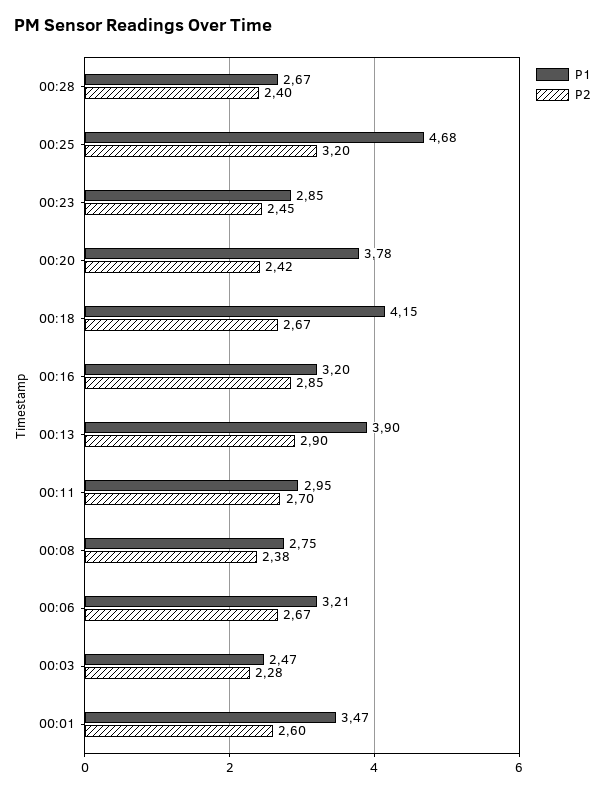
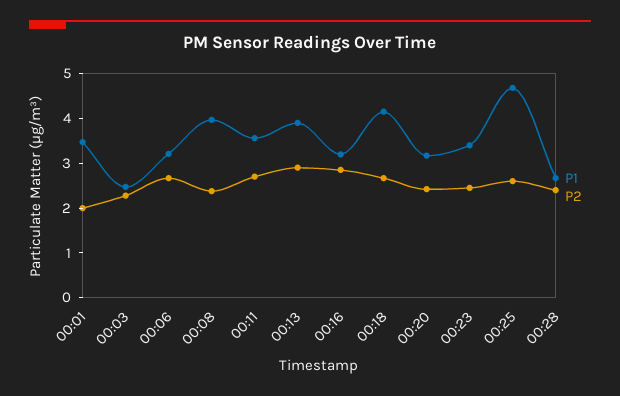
P2, 00:25: 3.2 -> 2.6
P1, 00:23: 2.85 -> 3.4
P1, 00:20: 3.78 -> 3.2
P1, 00:11: 2.95 -> 3.6
P1, 00:08: 2.75 -> 4
P2, 00:01: 2.6 -> 2

